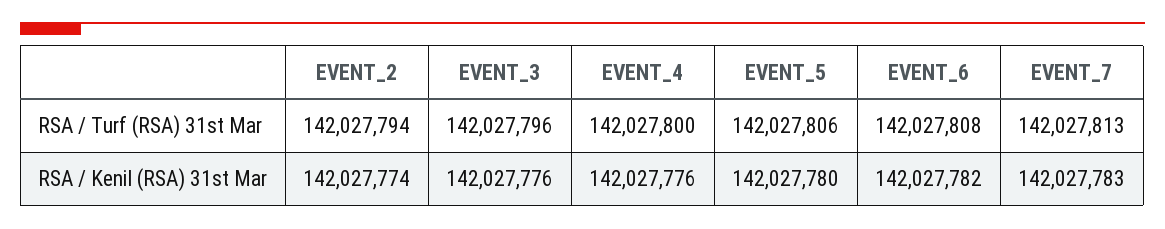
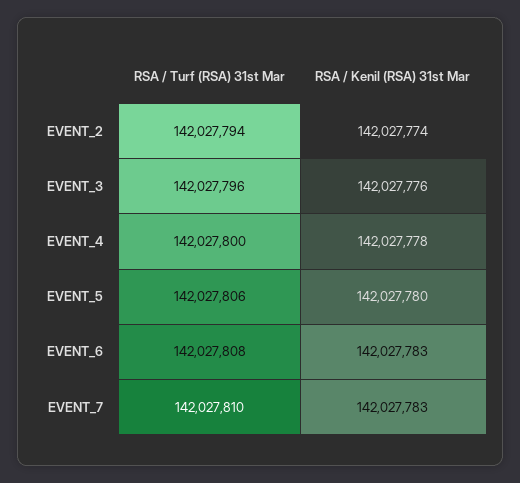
EVENT_7, RSA / Turf (RSA) 31st Mar: 142027813 -> 142027810
EVENT_4, RSA / Kenil (RSA) 31st Mar: 142027776 -> 142027778
EVENT_6, RSA / Kenil (RSA) 31st Mar: 142027782 -> 142027783

